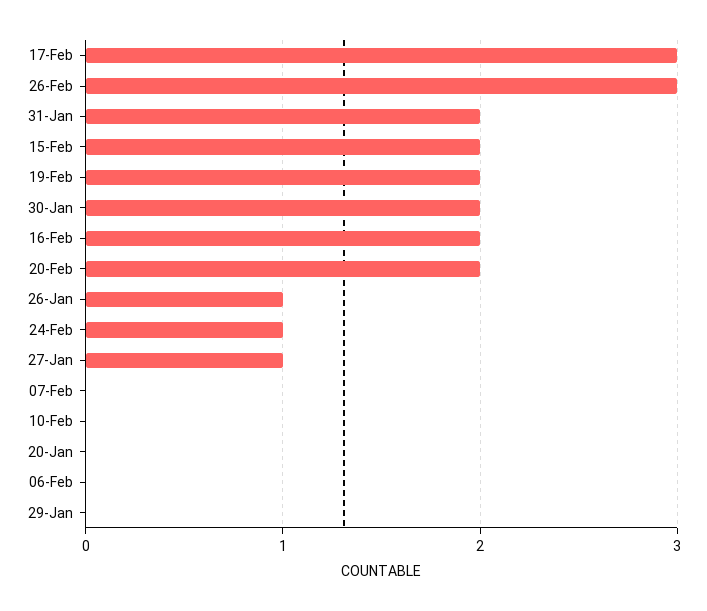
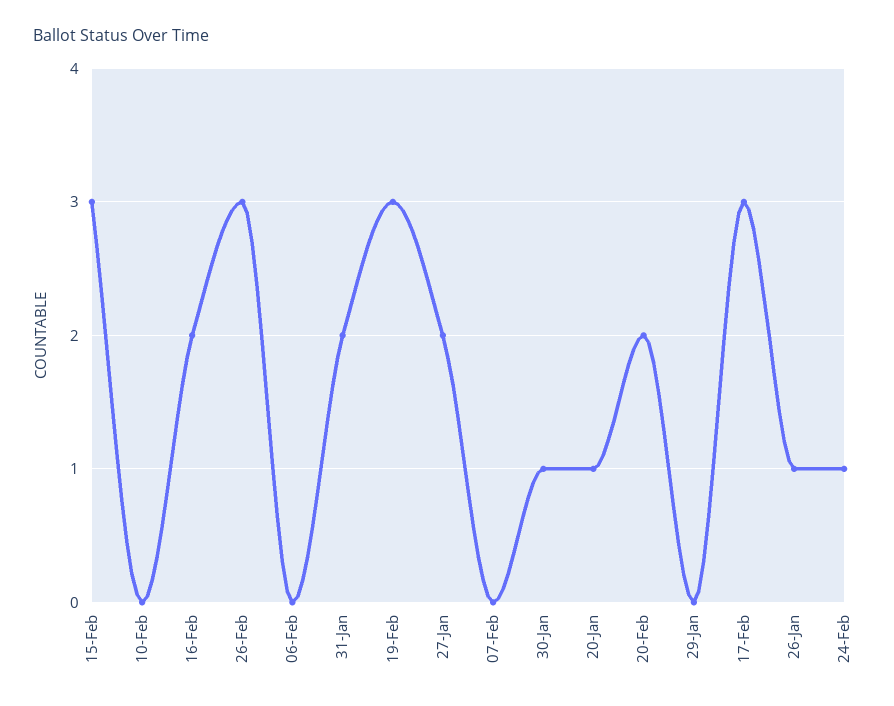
15-Feb: 2 -> 3
19-Feb: 2 -> 3
30-Jan: 2 -> 1
27-Jan: 1 -> 2
20-Jan: 0 -> 1

